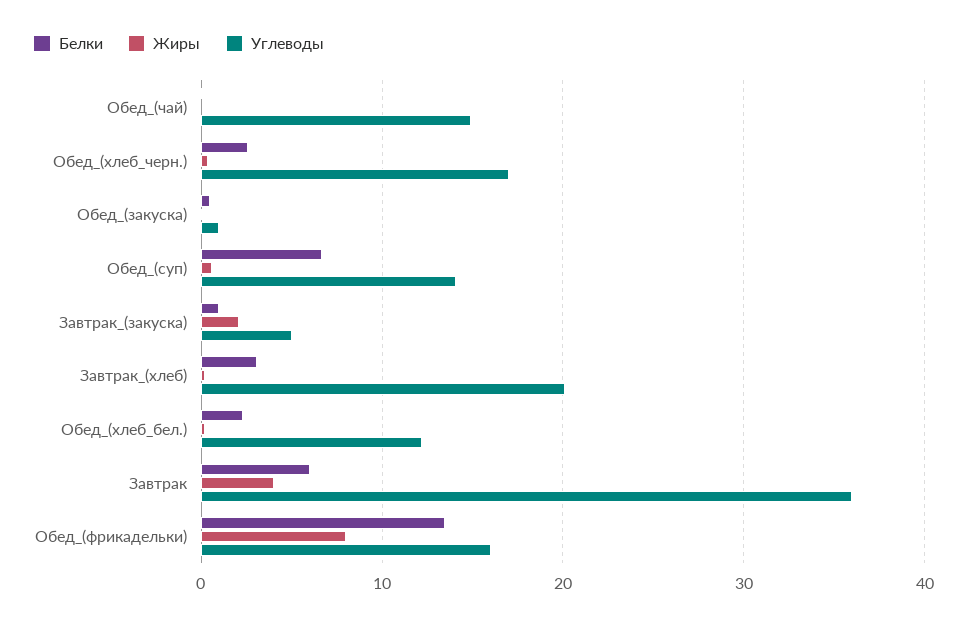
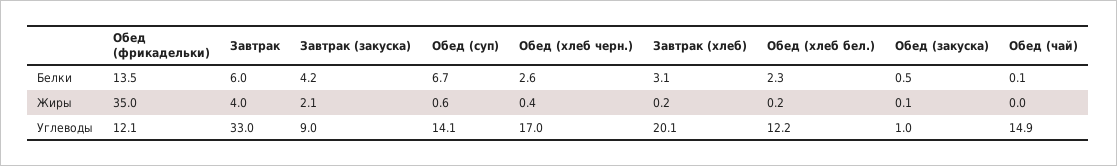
Белки, Завтрак_(закуска): 1 -> 4.2
Углеводы, Завтрак_(закуска): 5 -> 9
Углеводы, Завтрак: 36 -> 33
Жиры, Обед_(фрикадельки): 8 -> 35
Углеводы, Обед_(фрикадельки): 16 -> 12.1

